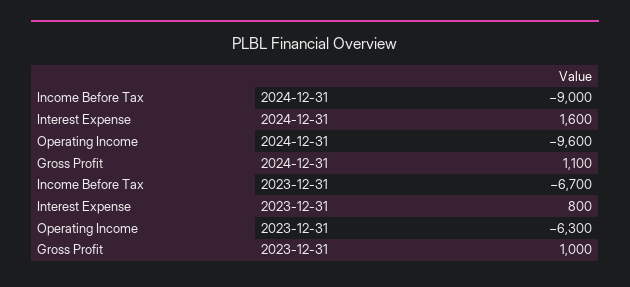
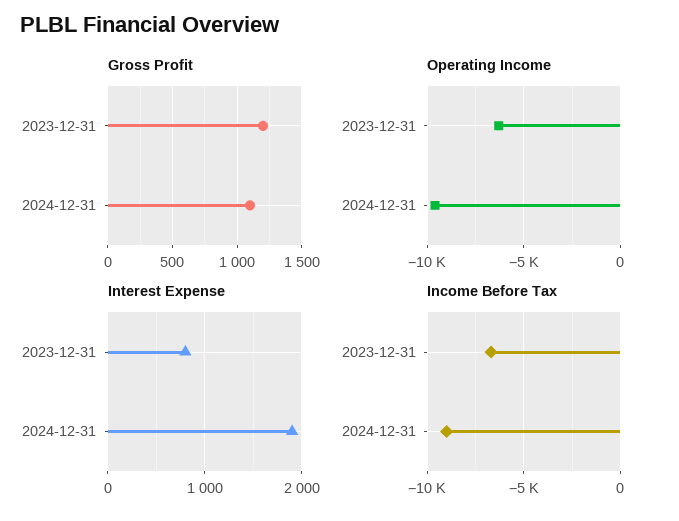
Interest Expense, 2024-12-31: 1600 -> 1900
Gross Profit, 2023-12-31: 1000 -> 1200

